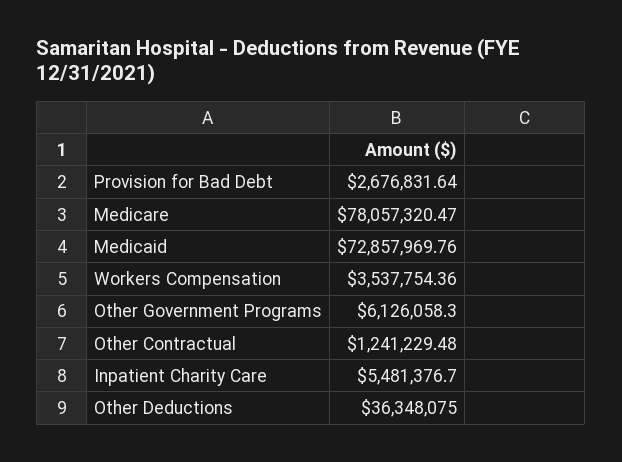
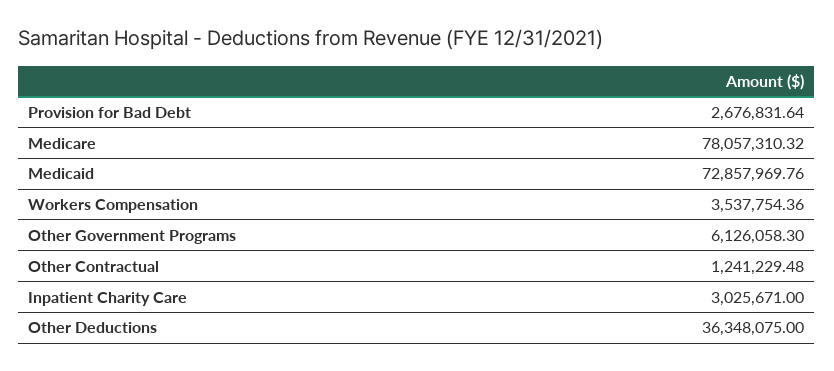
Medicare: 78057320.47 -> 78057310.32
Inpatient Charity Care: 5481376.7 -> 3025671

